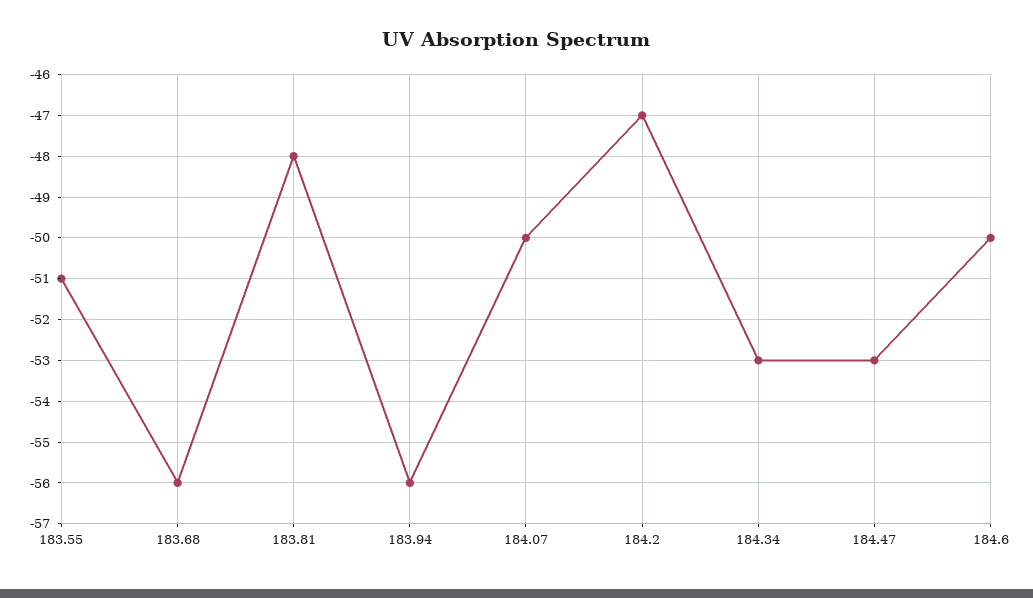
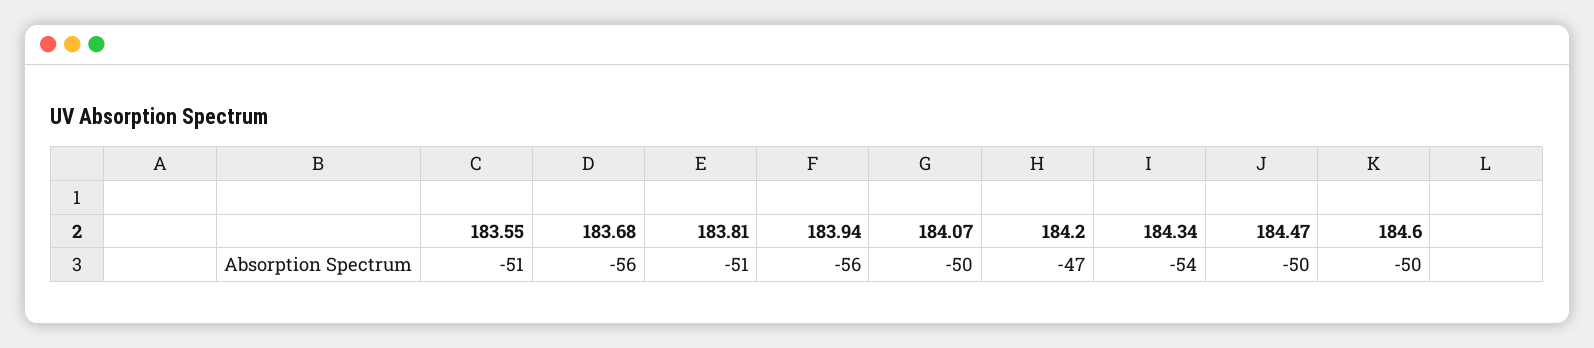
183.81: -48 -> -51
184.34: -53 -> -54
184.47: -53 -> -50

